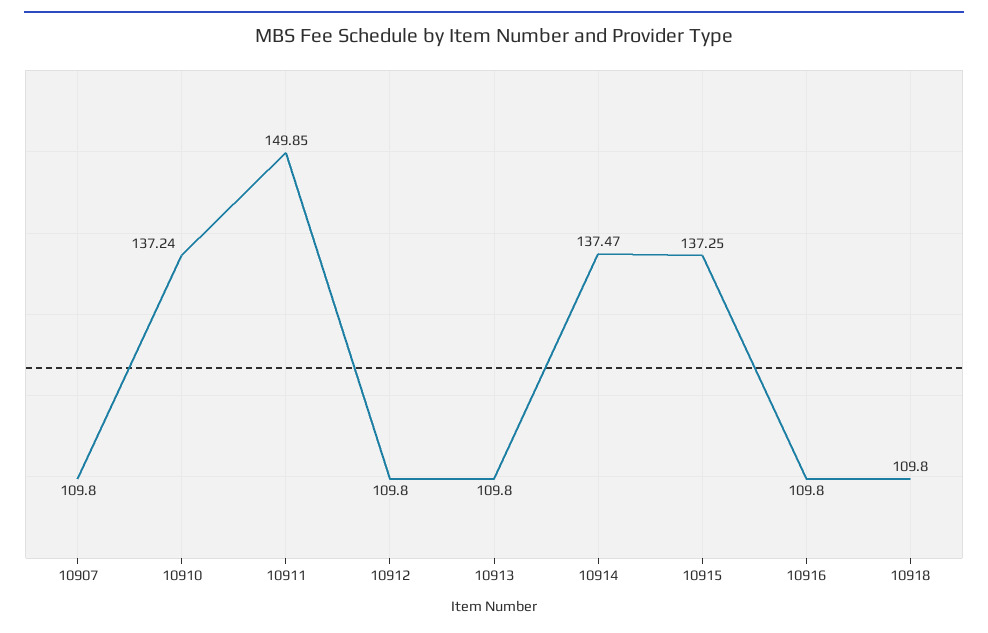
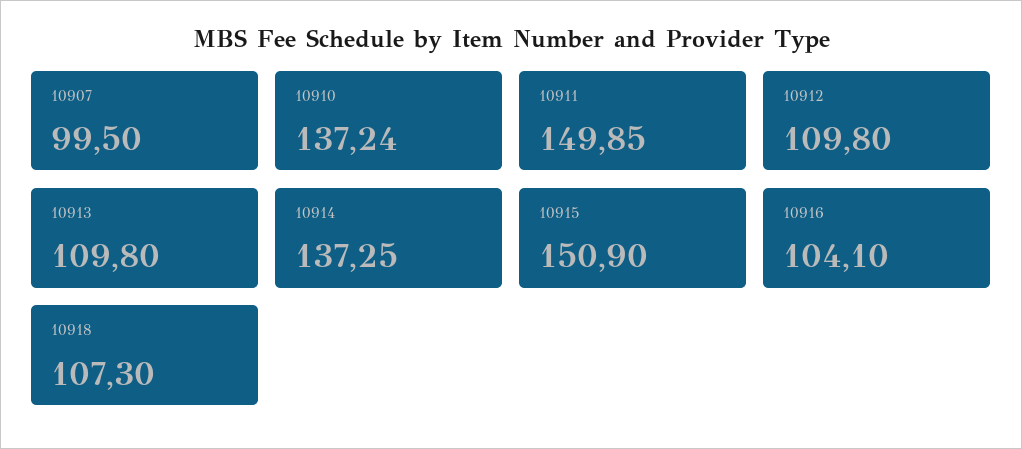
10907: 109.8 -> 99.5
10914: 137.47 -> 137.25
10915: 137.25 -> 150.9
10916: 109.8 -> 104.1
10918: 109.8 -> 107.3

